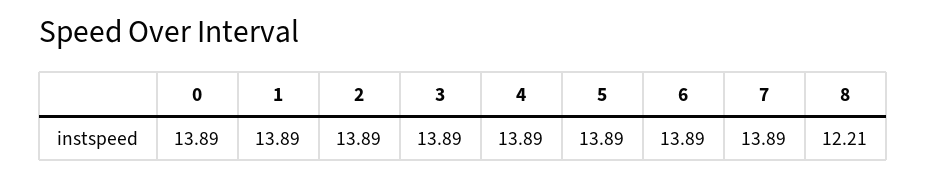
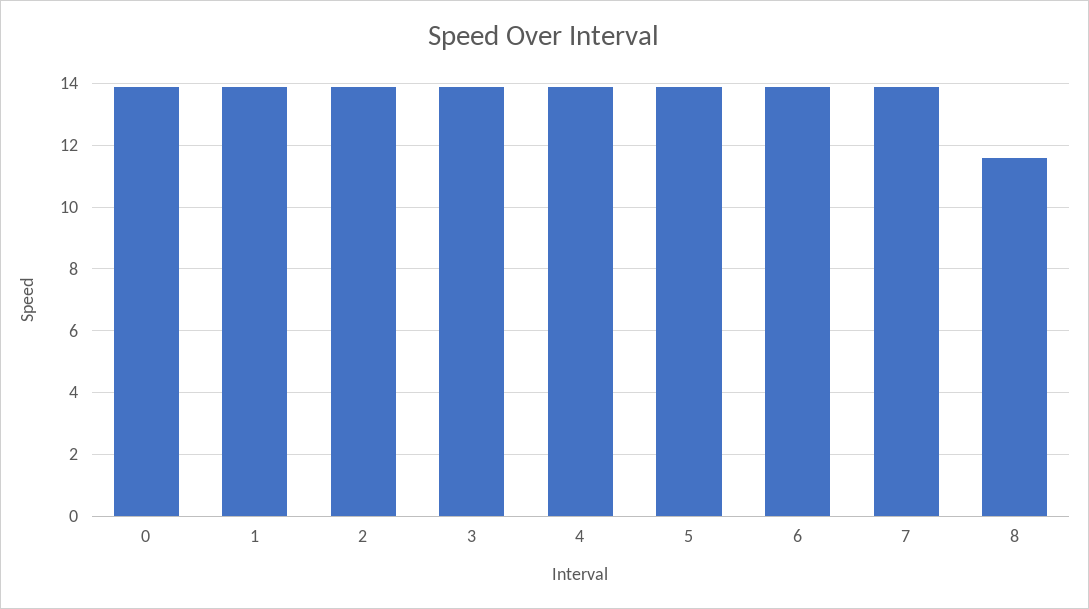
8: 12.21 -> 11.6

